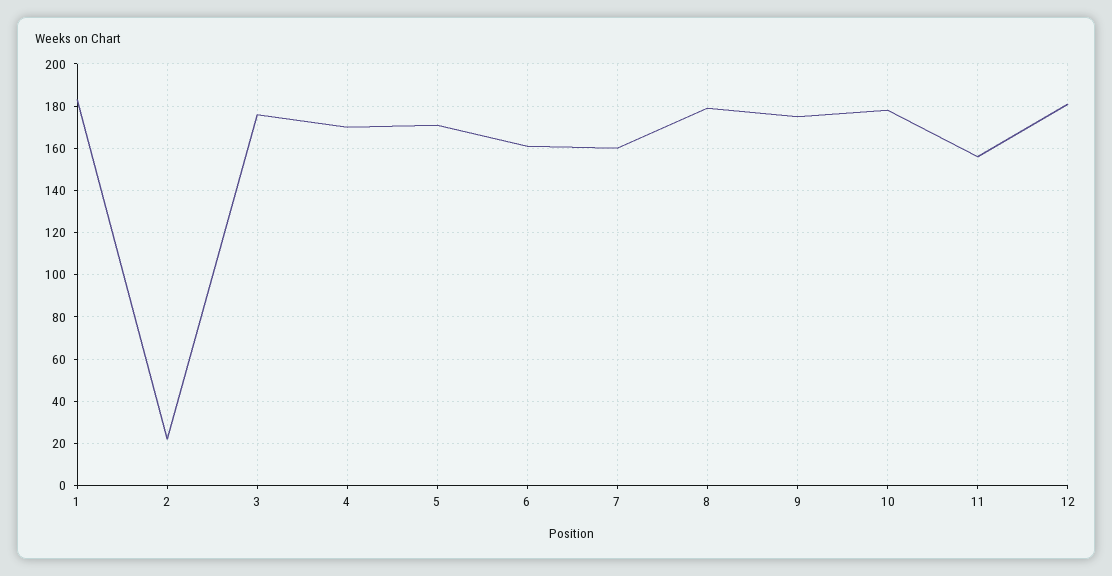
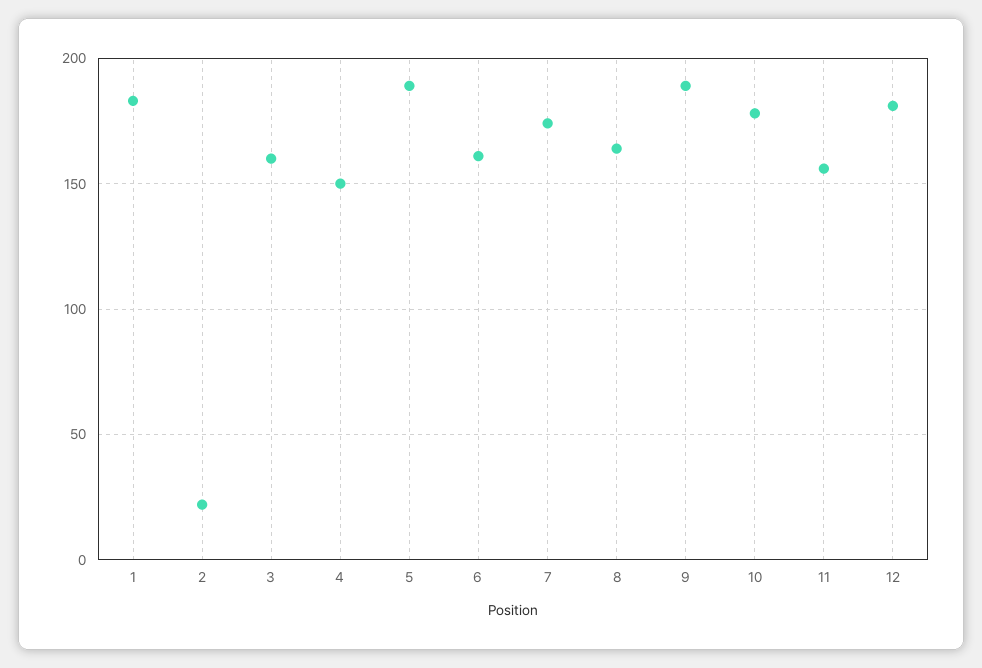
3: 175 -> 160
4: 170 -> 150
5: 170 -> 190
7: 160 -> 175
8: 180 -> 165
9: 175 -> 190

